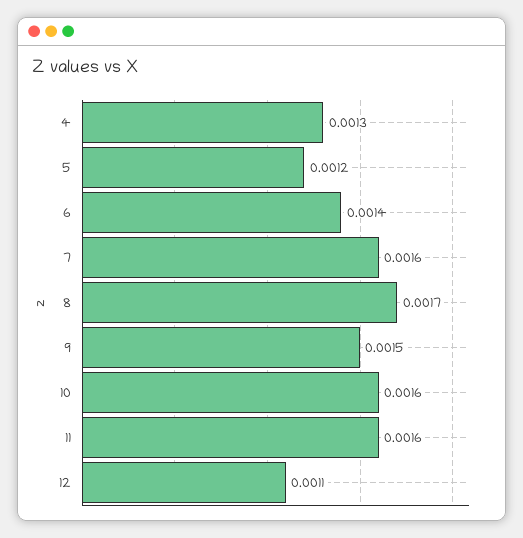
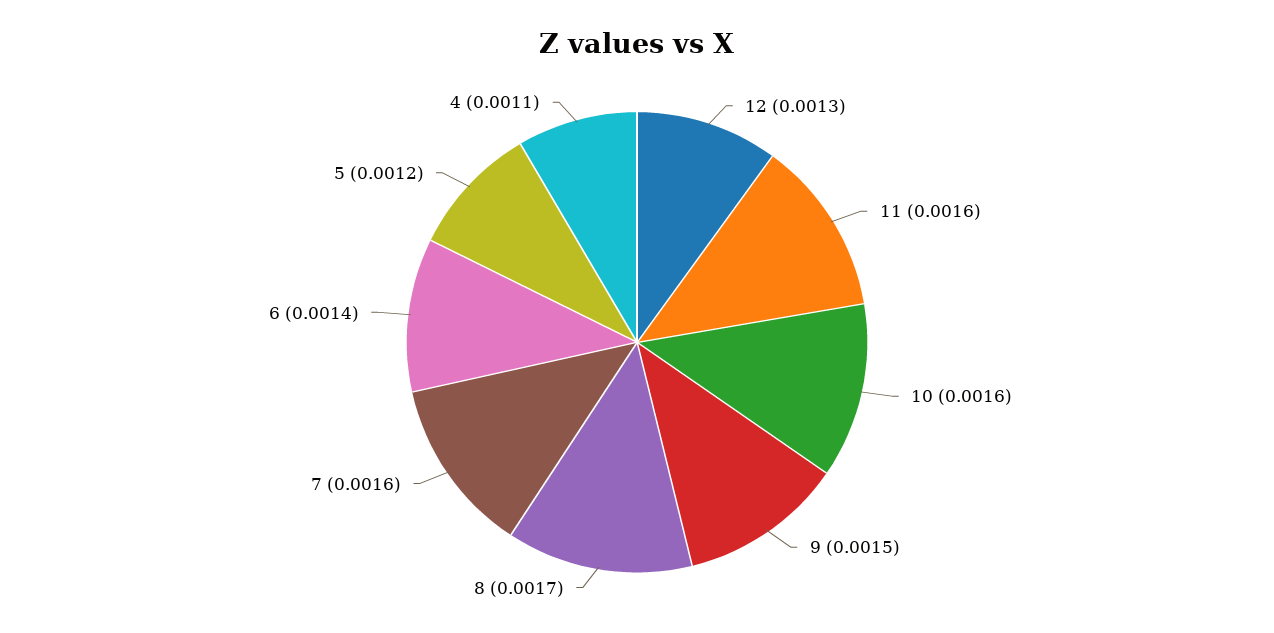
4: 0.0013 -> 0.0011
12: 0.0011 -> 0.0013

